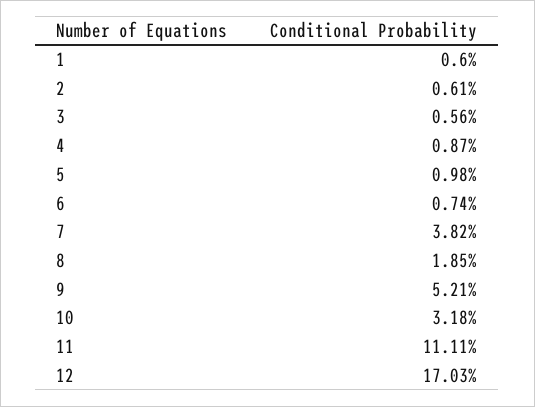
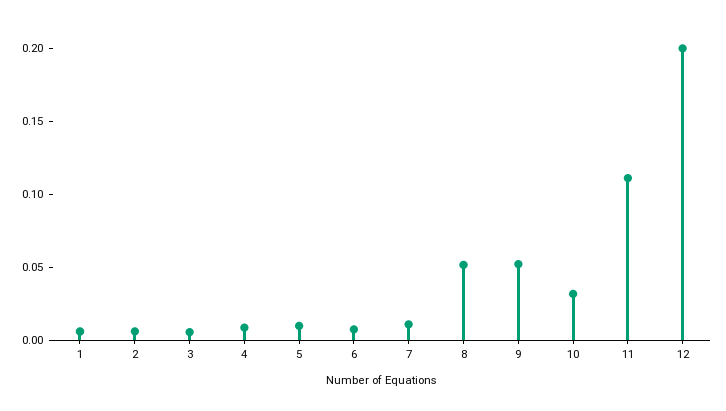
7: 0.0382 -> 0.01
8: 0.0185 -> 0.05
12: 0.1703 -> 0.2

